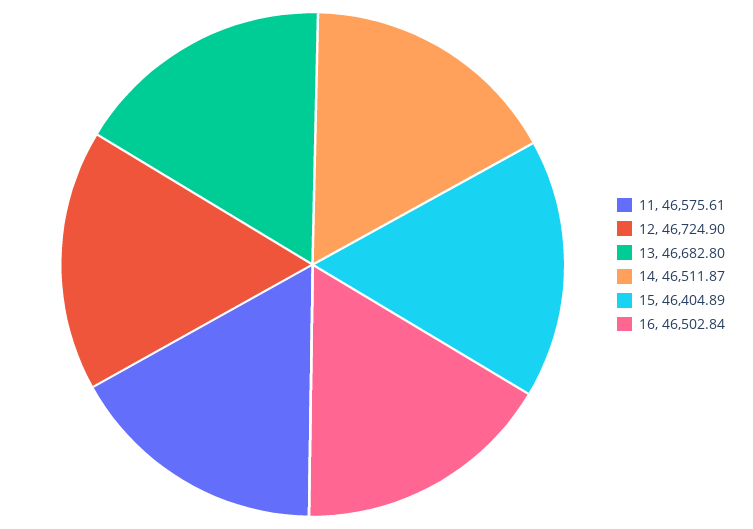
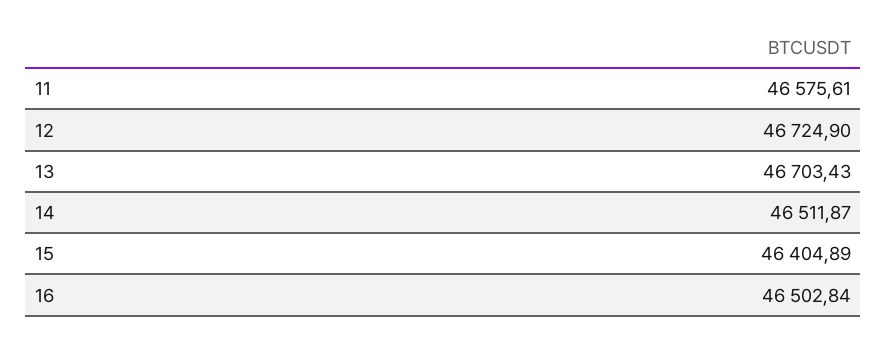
13: 46682.8 -> 46703.43

